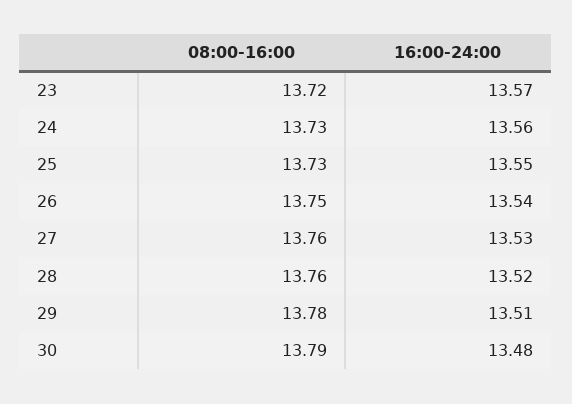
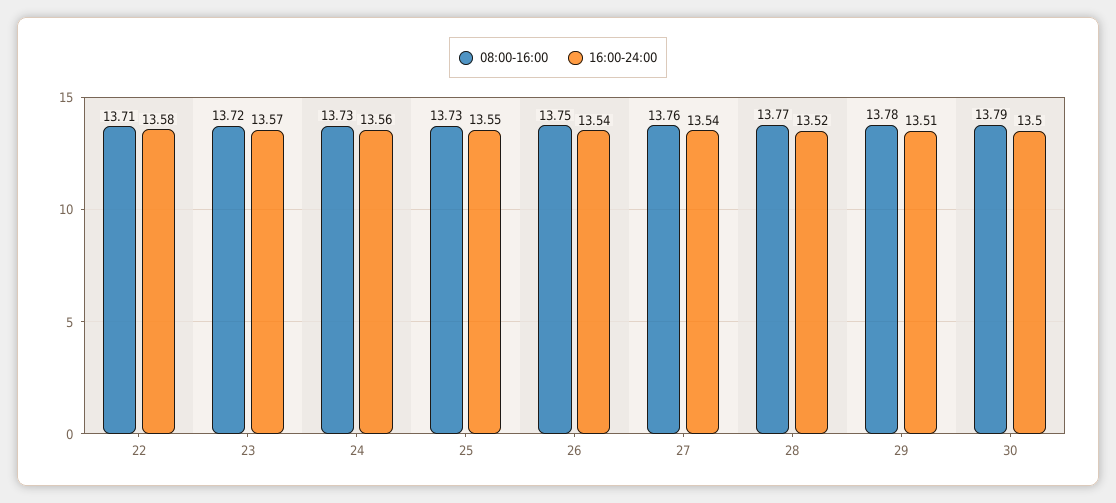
16:00-24:00, 27: 13.53 -> 13.54
08:00-16:00, 28: 13.76 -> 13.77
16:00-24:00, 30: 13.48 -> 13.5
08:00-16:00, 22: none -> 13.71
16:00-24:00, 22: none -> 13.58

